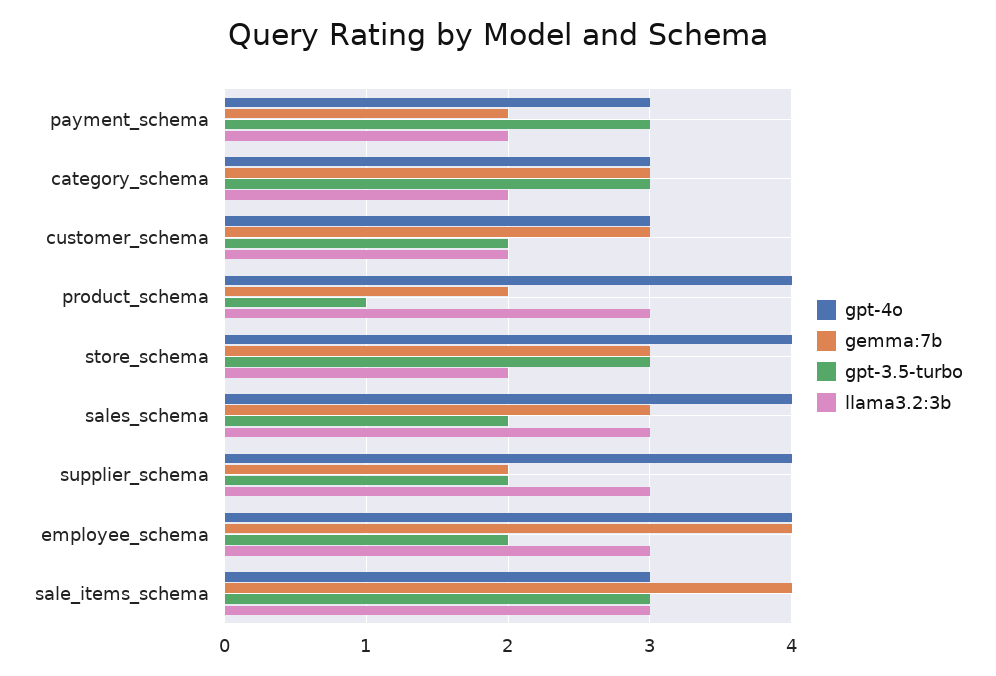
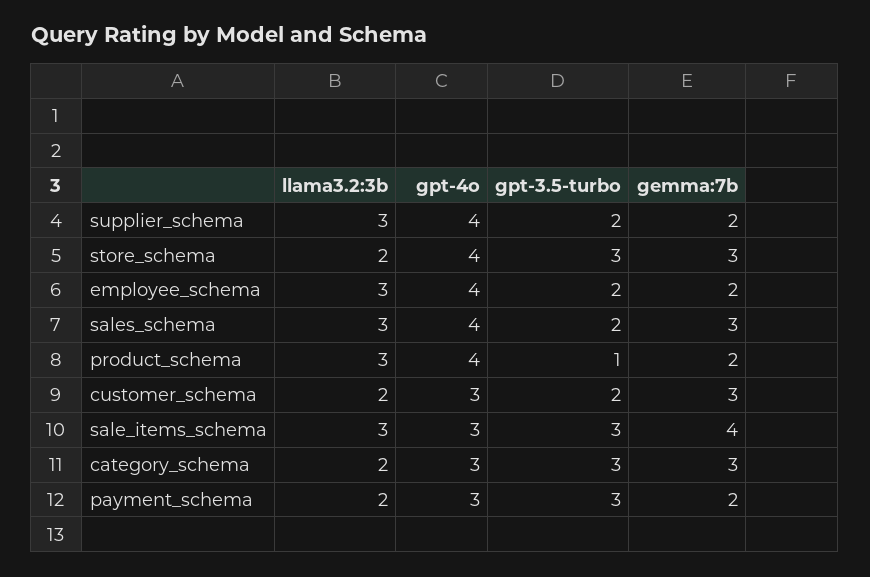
gemma:7b, employee_schema: 4 -> 2

